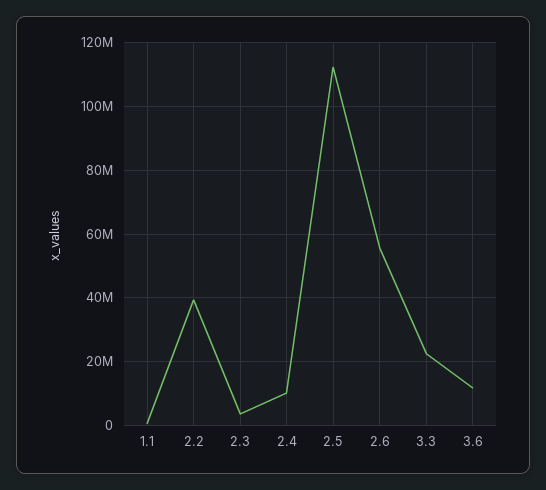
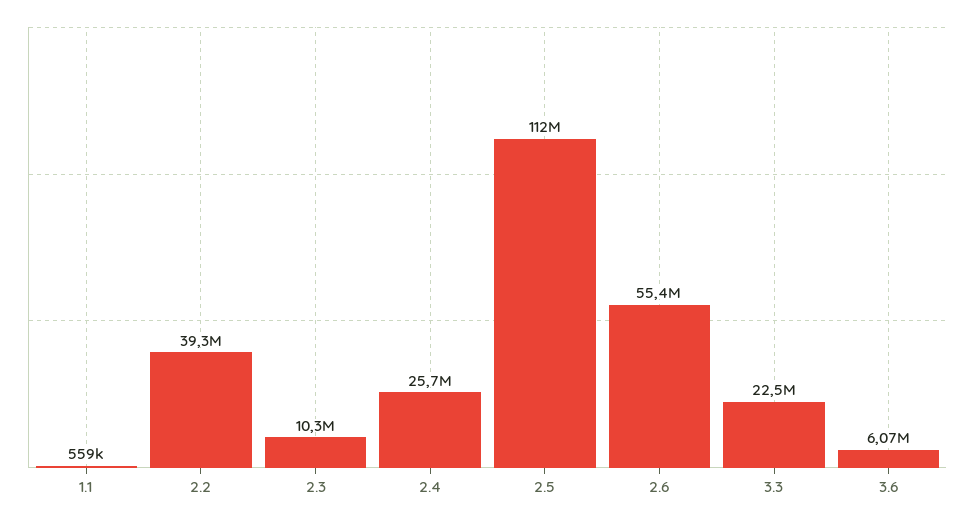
2.3: 4000000 -> 10300000
2.4: 10000000 -> 25700000
3.6: 12000000 -> 6070000

